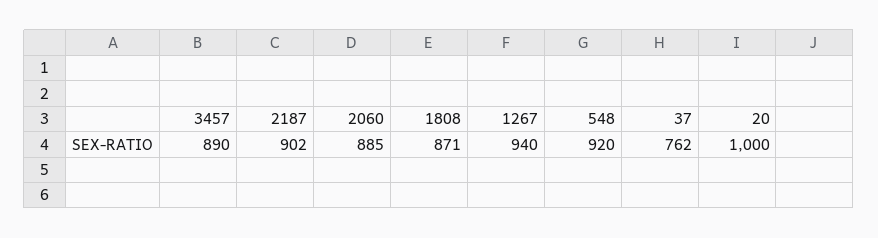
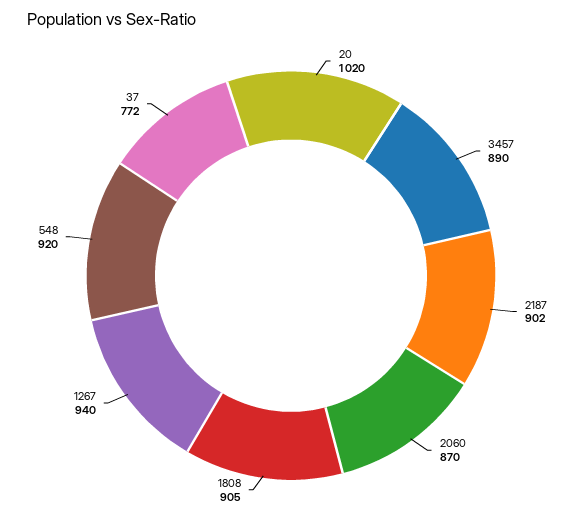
2060: 885 -> 870
1808: 871 -> 905
37: 762 -> 772
20: 1000 -> 1020

